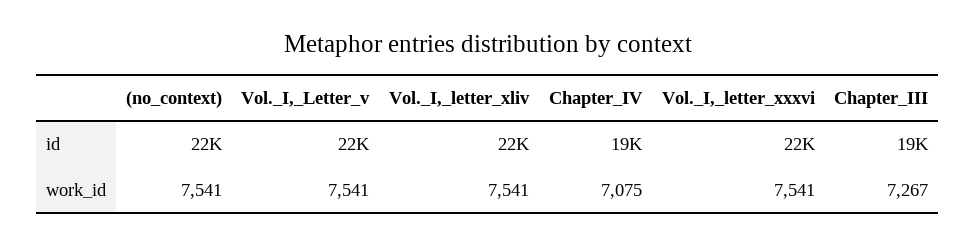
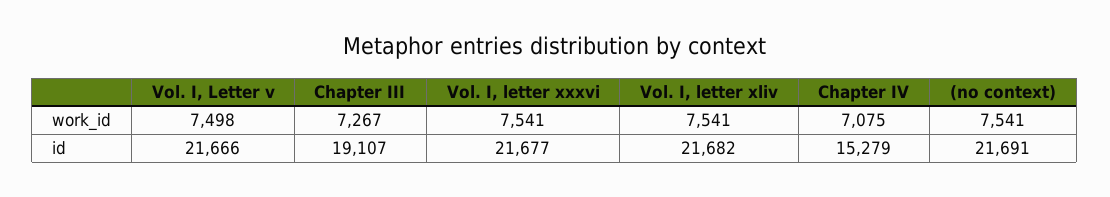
Chapter_IV, id: 19000 -> 15279
Vol._I,_Letter_v, work_id: 7541 -> 7498

